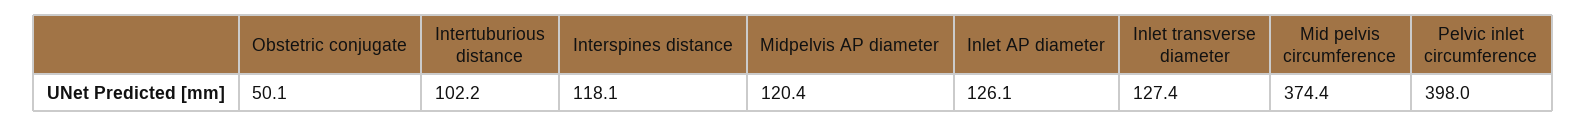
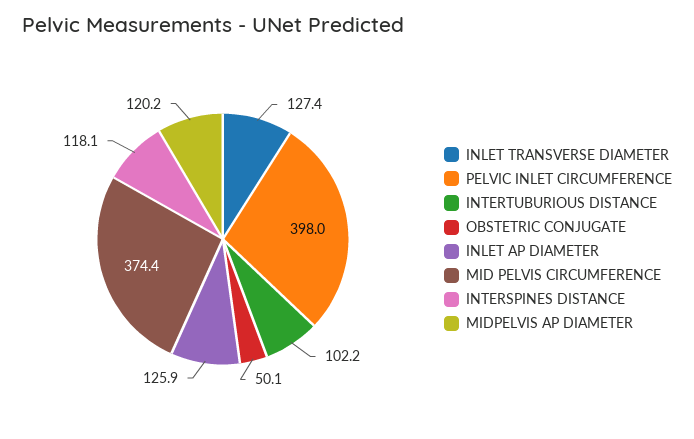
Midpelvis AP diameter: 120.4 -> 120.2
Inlet AP diameter: 126.1 -> 125.9

